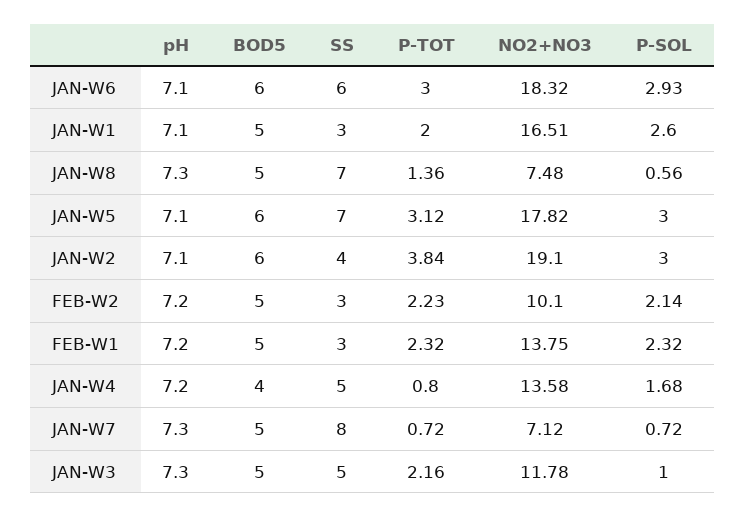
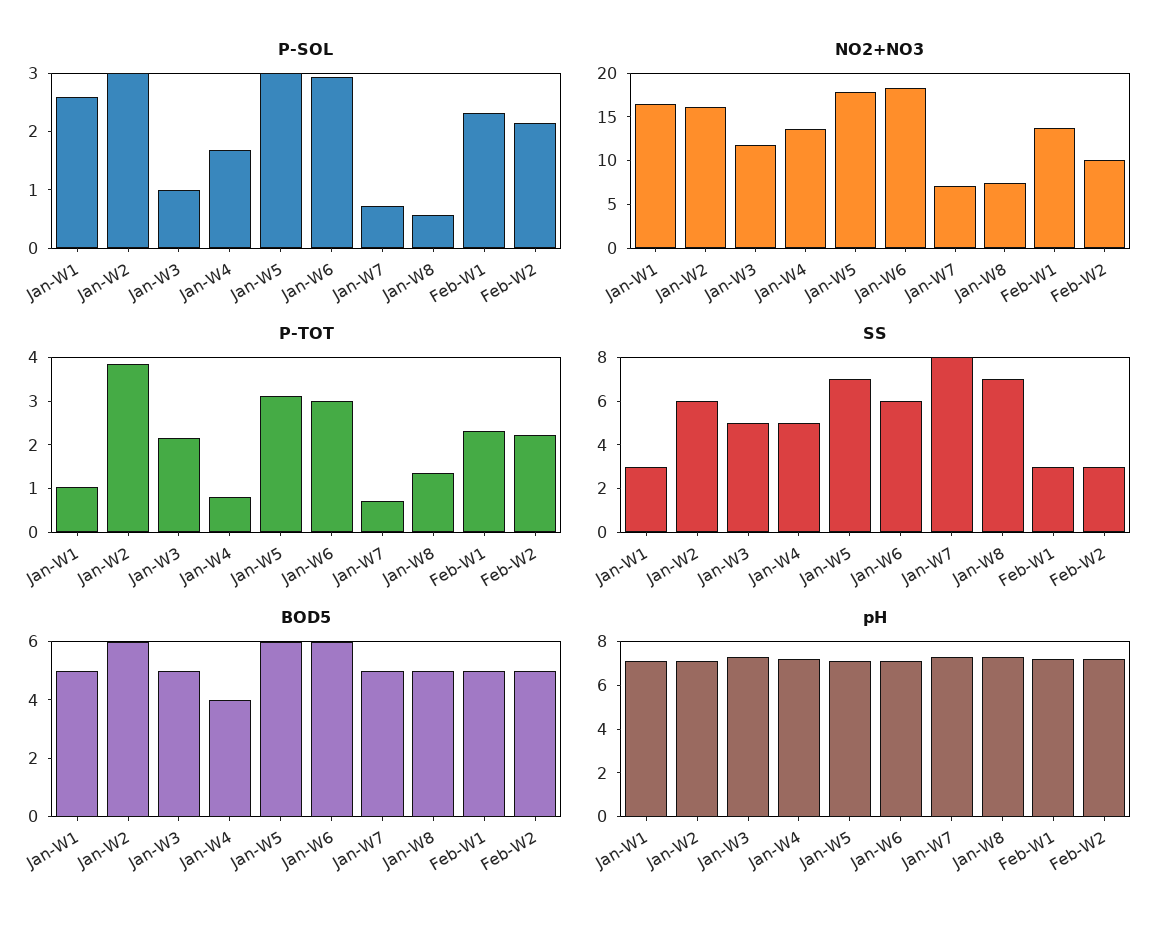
P-TOT, JAN-W1: 2 -> 1
SS, JAN-W2: 4 -> 6
NO2+NO3, JAN-W2: 19.1 -> 16

